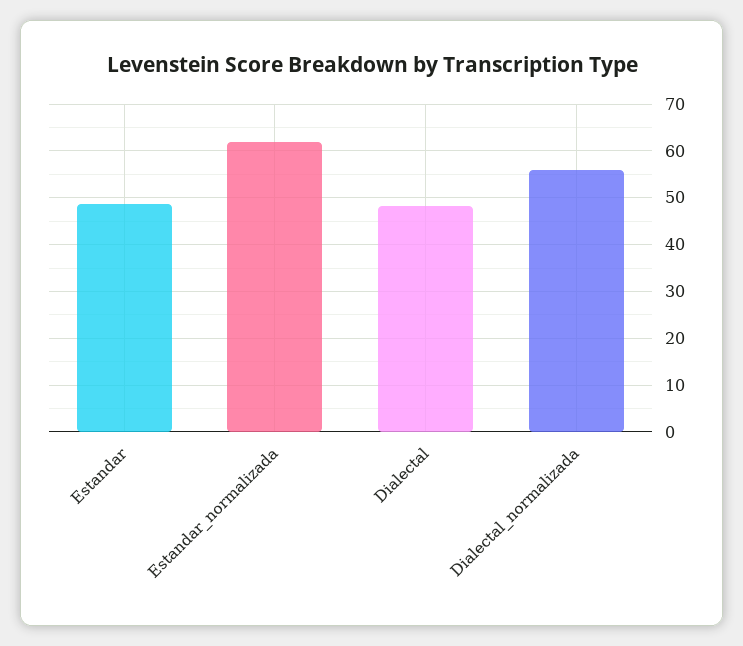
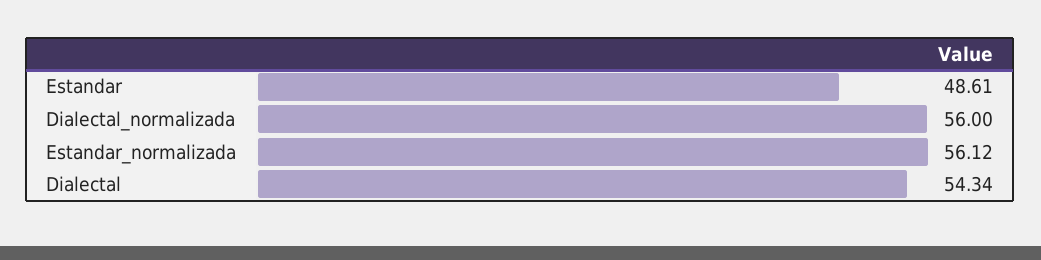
Estandar_normalizada: 62 -> 56.12
Dialectal: 48 -> 54.34

